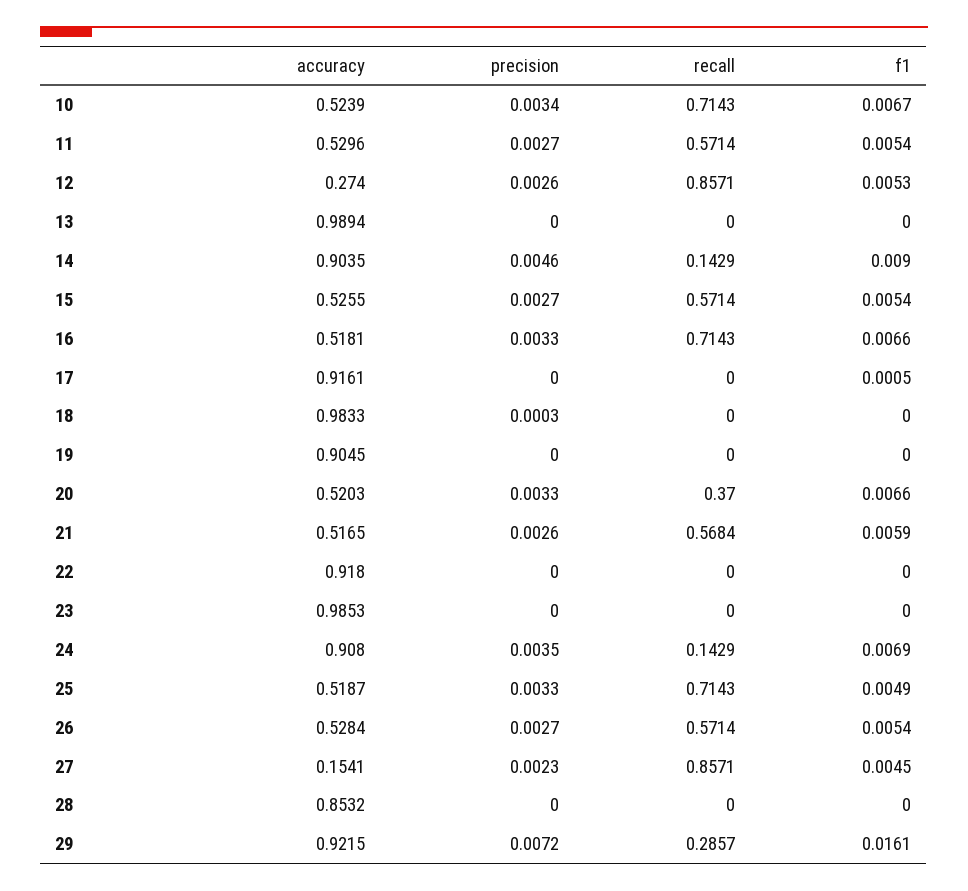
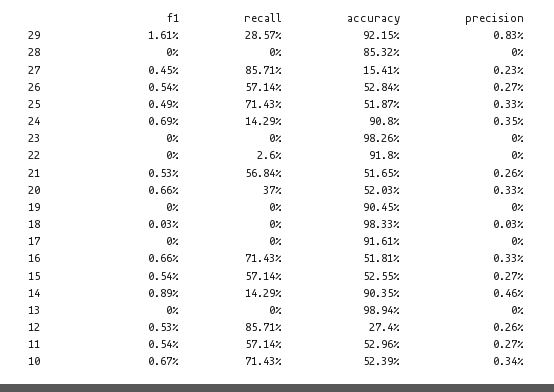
f1, 14: 0.009 -> 0.0089
f1, 17: 0.0005 -> 0
f1, 18: 0 -> 0.0003
f1, 21: 0.0059 -> 0.0053
recall, 22: 0 -> 0.026
accuracy, 23: 0.9853 -> 0.9826
precision, 29: 0.0072 -> 0.0083

